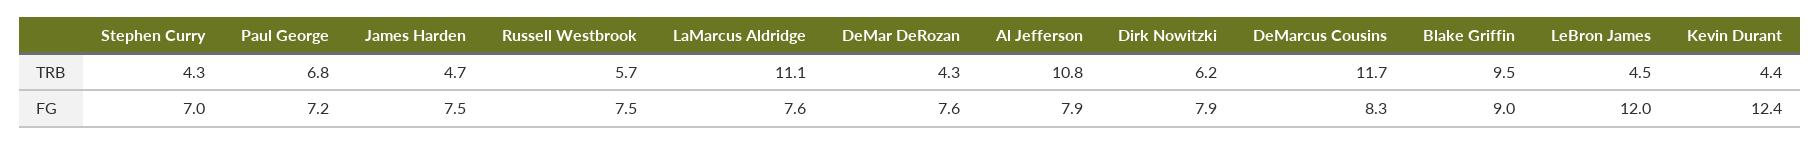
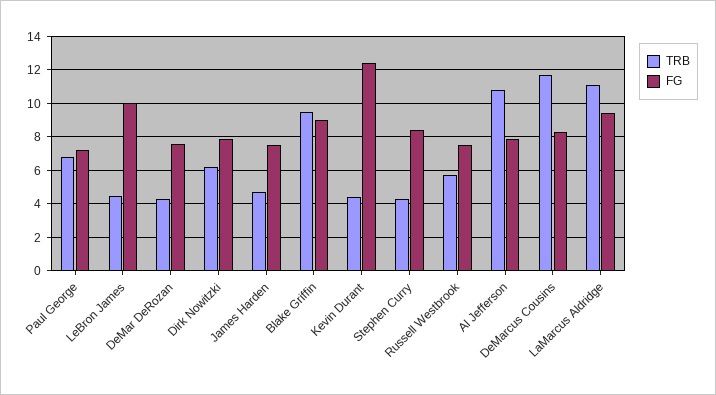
FG, Stephen Curry: 7 -> 8.5
FG, LaMarcus Aldridge: 7.6 -> 9.5
FG, LeBron James: 12 -> 10

